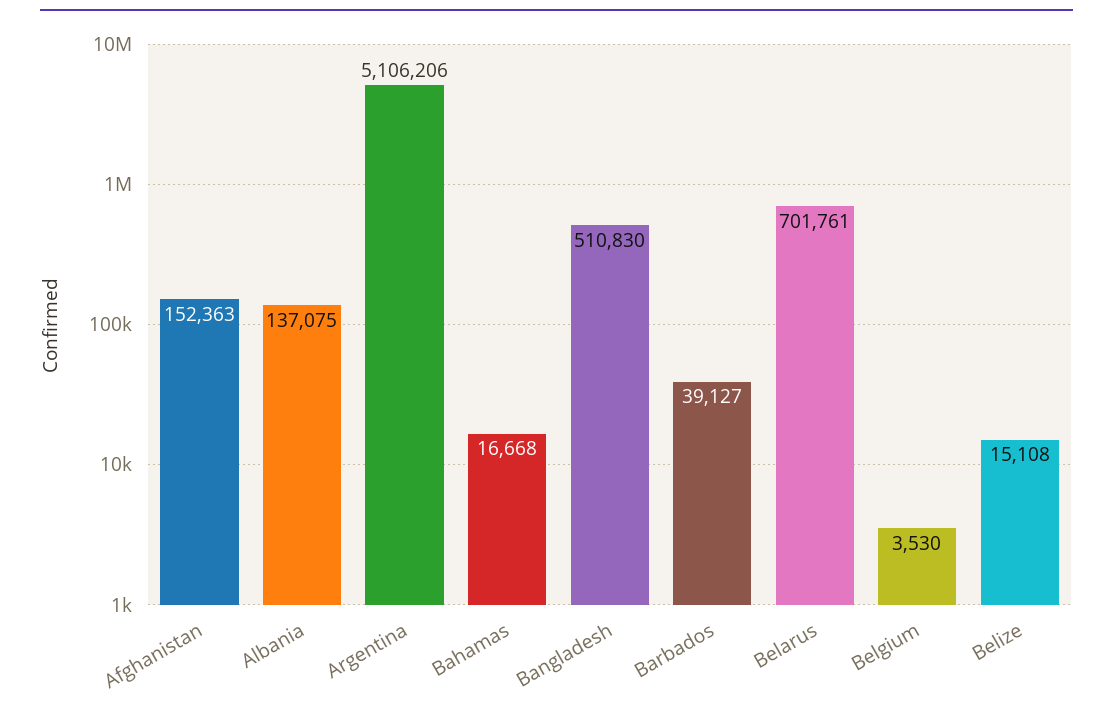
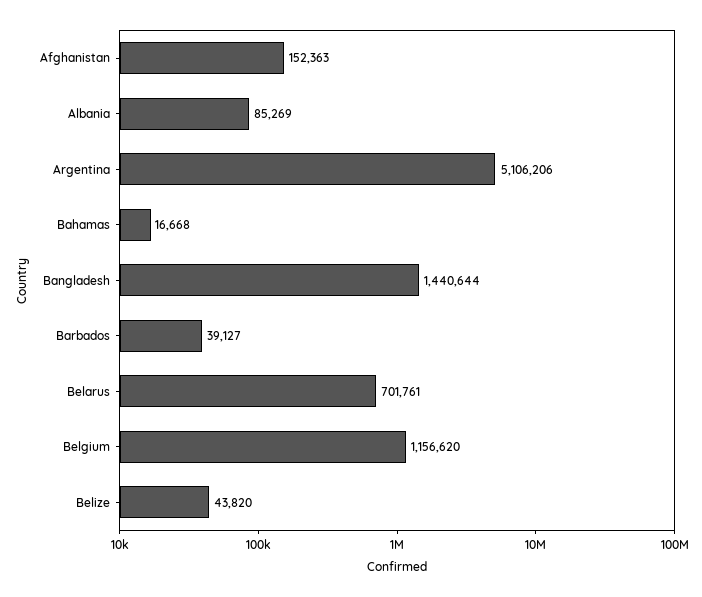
Albania: 137075 -> 85269
Bangladesh: 510830 -> 1440644
Belgium: 3530 -> 1156620
Belize: 15108 -> 43820

